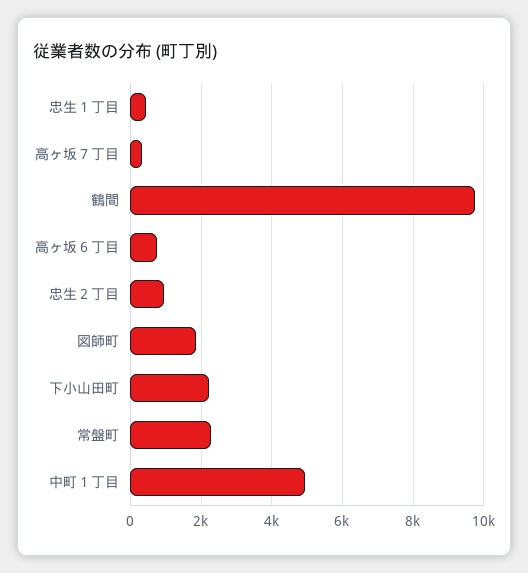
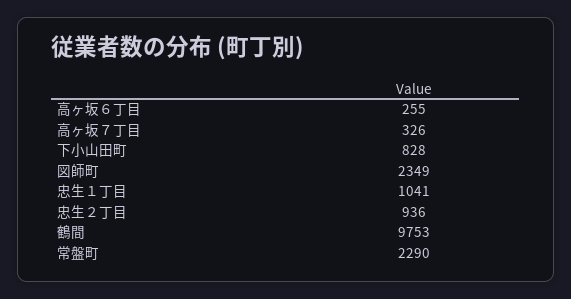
忠生１丁目: 400 -> 1041
高ヶ坂６丁目: 800 -> 255
図師町: 1800 -> 2349
下小山田町: 2200 -> 828
中町１丁目: 5000 -> none

